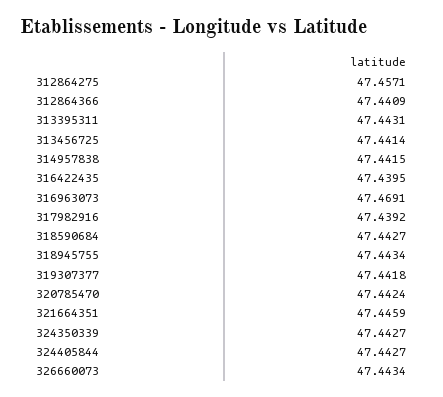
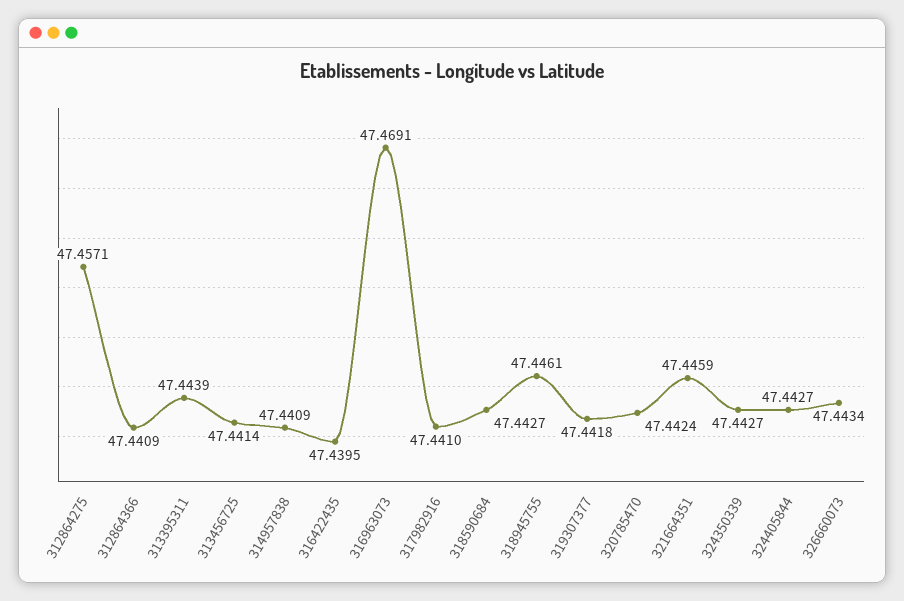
313395311: 47.4431 -> 47.4439
314957838: 47.4415 -> 47.4409
317982916: 47.4392 -> 47.441
318945755: 47.4434 -> 47.4461

